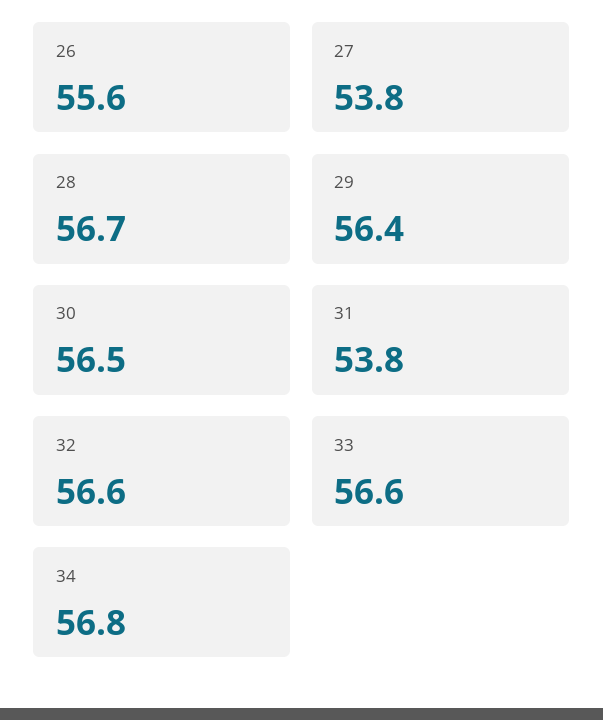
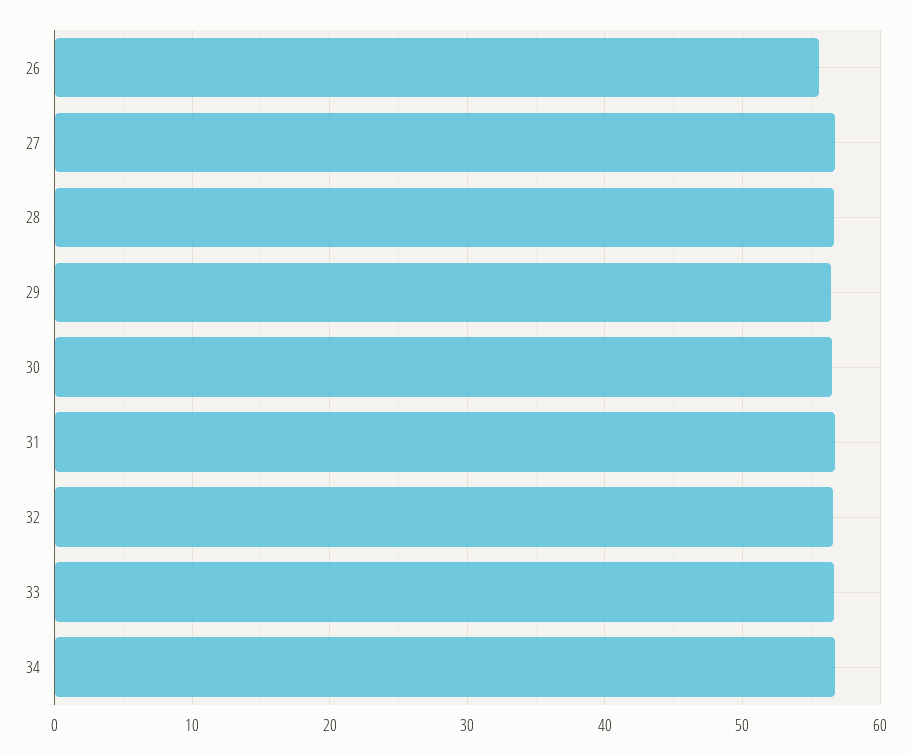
27: 53.8 -> 57
31: 53.8 -> 57

